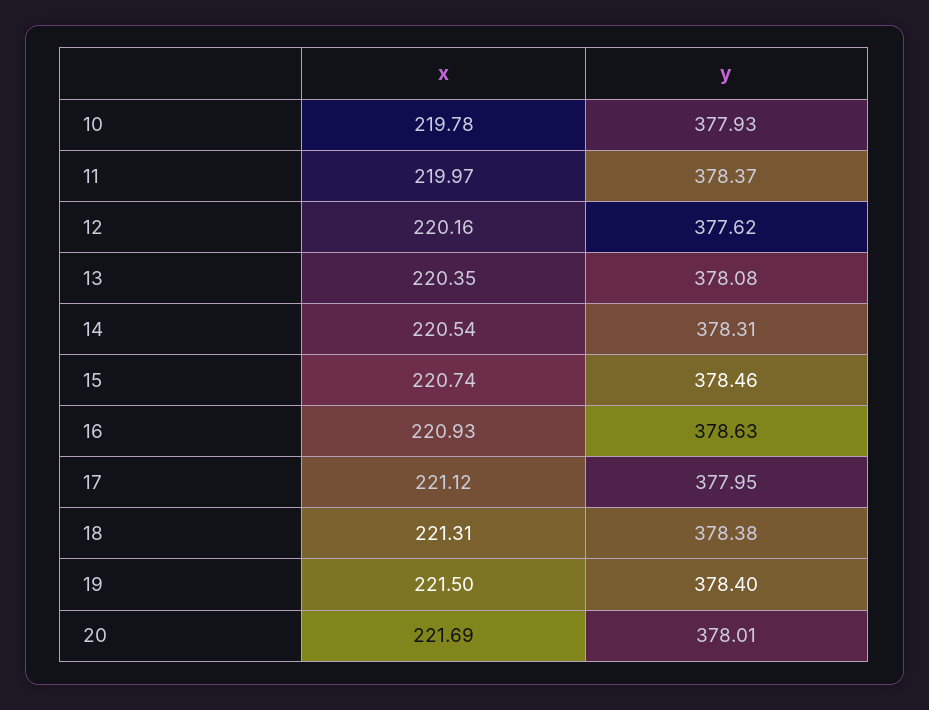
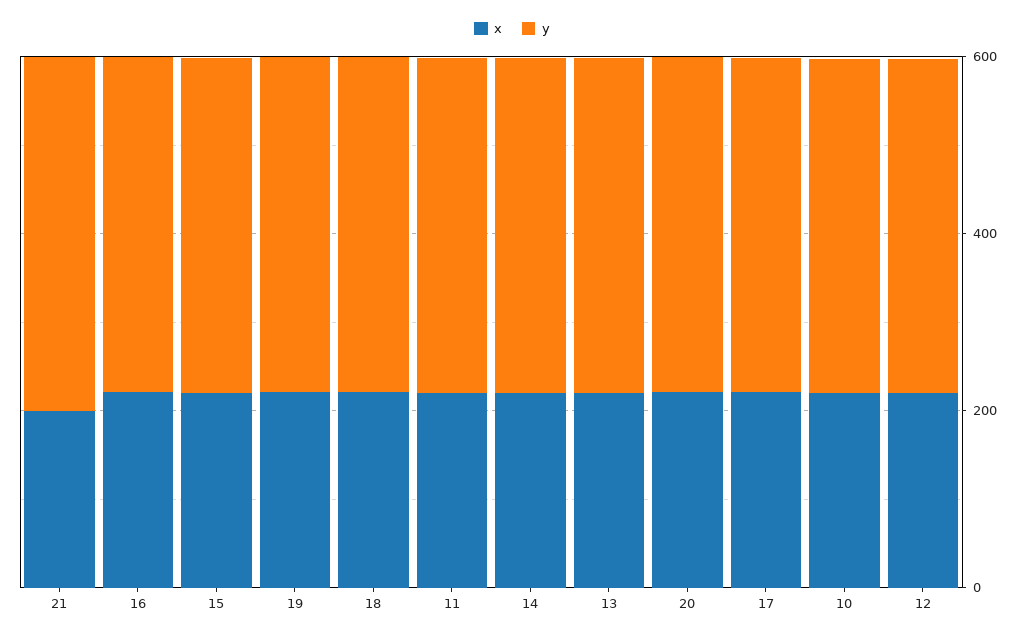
x, 21: none -> 200
y, 21: none -> 400

